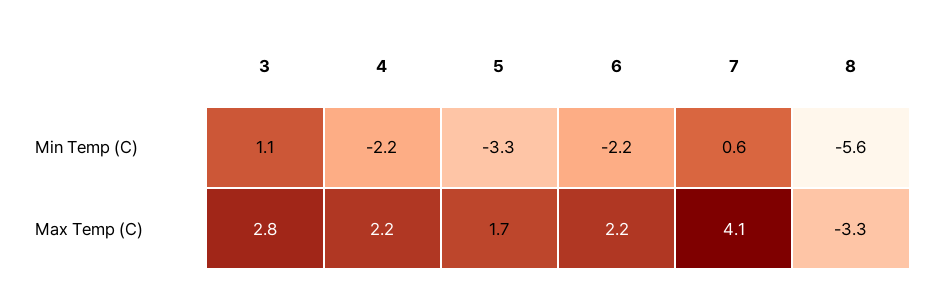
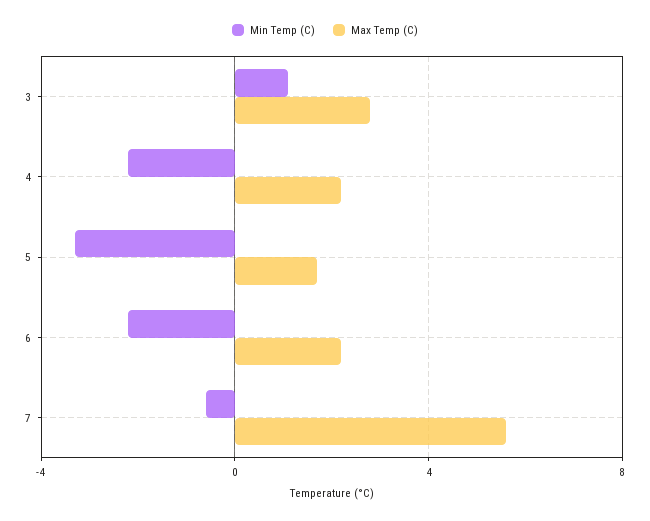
Min Temp (C), 7: 0.6 -> -0.5
Min Temp (C), 8: -5.6 -> none
Max Temp (C), 7: 4.1 -> 5.5
Max Temp (C), 8: -3.3 -> none

